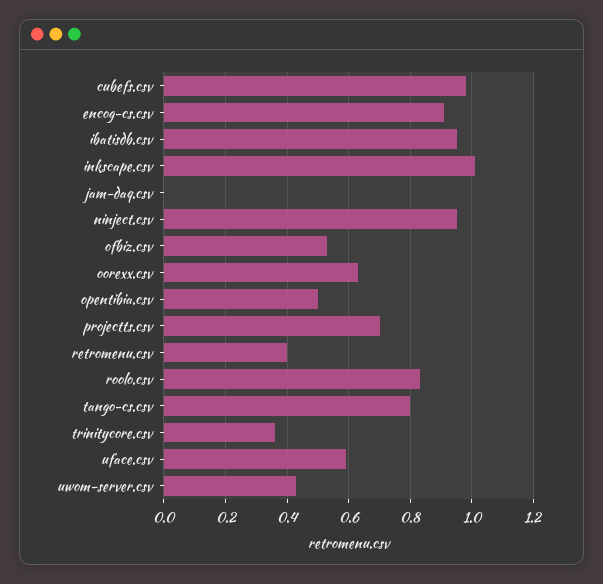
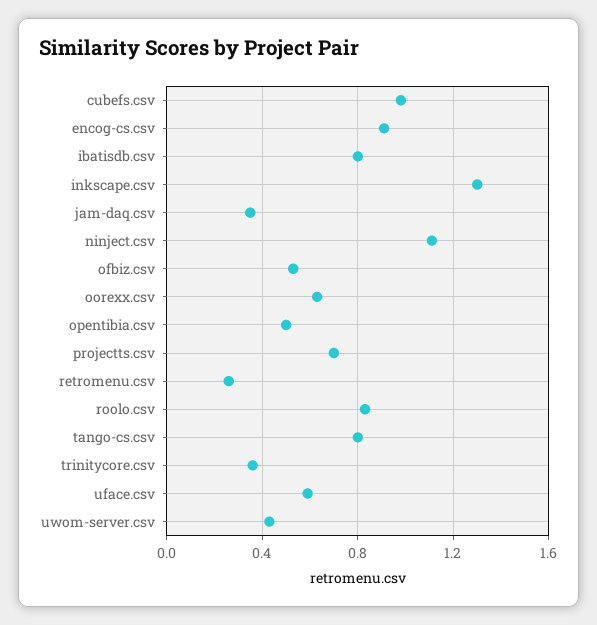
ibatisdb.csv: 0.95 -> 0.8
inkscape.csv: 1 -> 1.3
jam-daq.csv: 0 -> 0.35
ninject.csv: 0.95 -> 1.1
retromenu.csv: 0.4 -> 0.25

